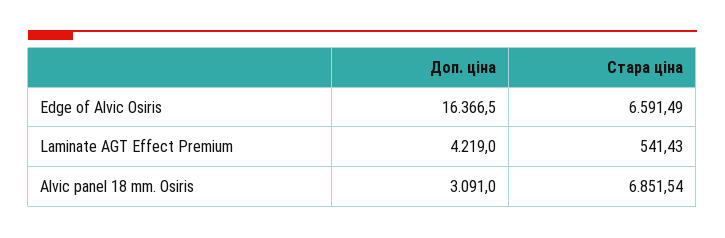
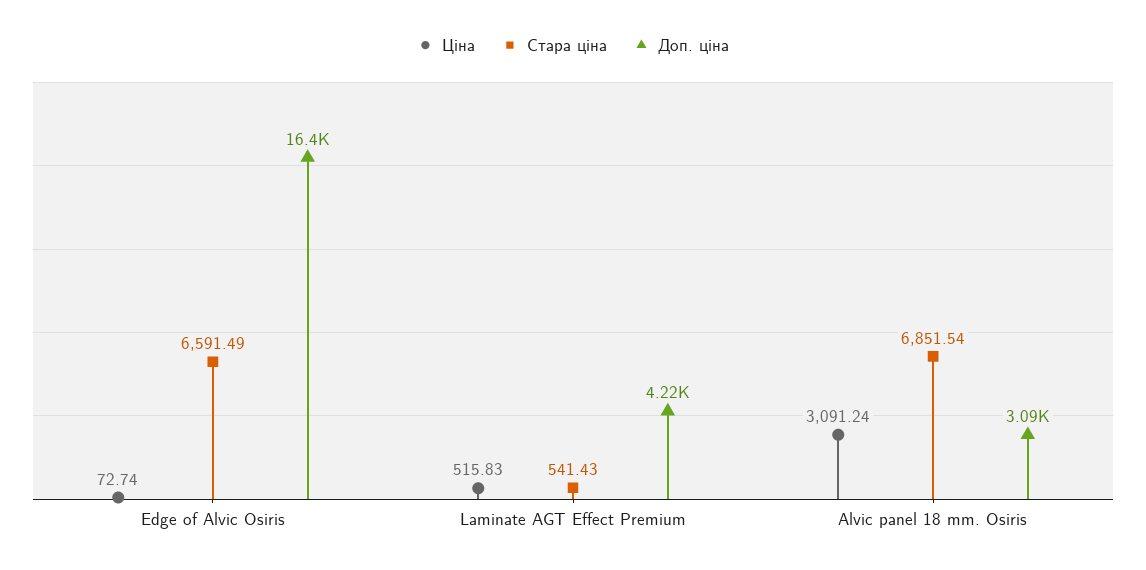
Ціна, Edge of Alvic Osiris: none -> 72.74
Ціна, Laminate AGT Effect Premium: none -> 515.83
Ціна, Alvic panel 18 mm. Osiris: none -> 3091.24

